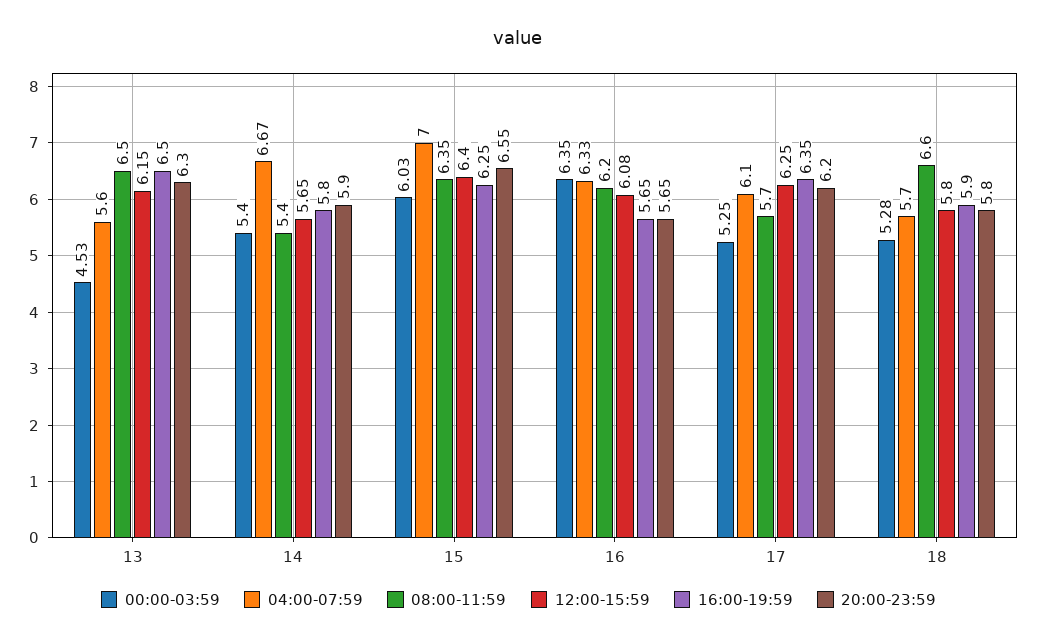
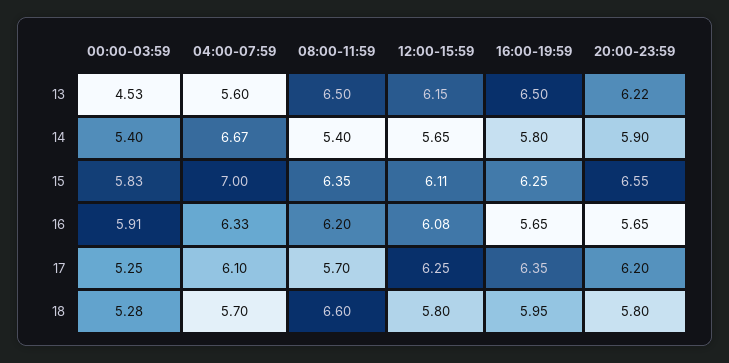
20:00-23:59, 13: 6.3 -> 6.22
00:00-03:59, 15: 6.03 -> 5.83
12:00-15:59, 15: 6.4 -> 6.11
00:00-03:59, 16: 6.35 -> 5.91
16:00-19:59, 18: 5.9 -> 5.95

